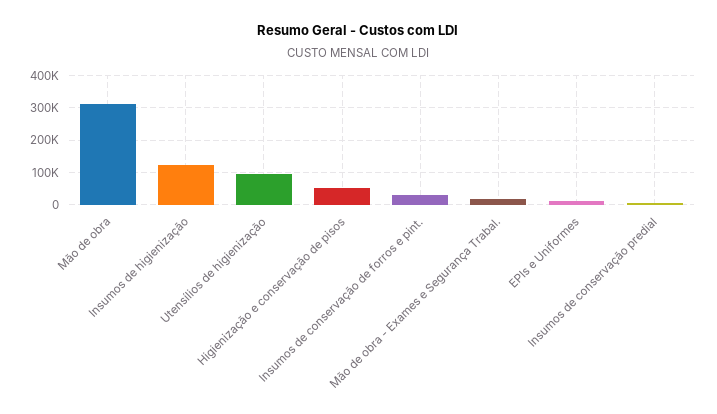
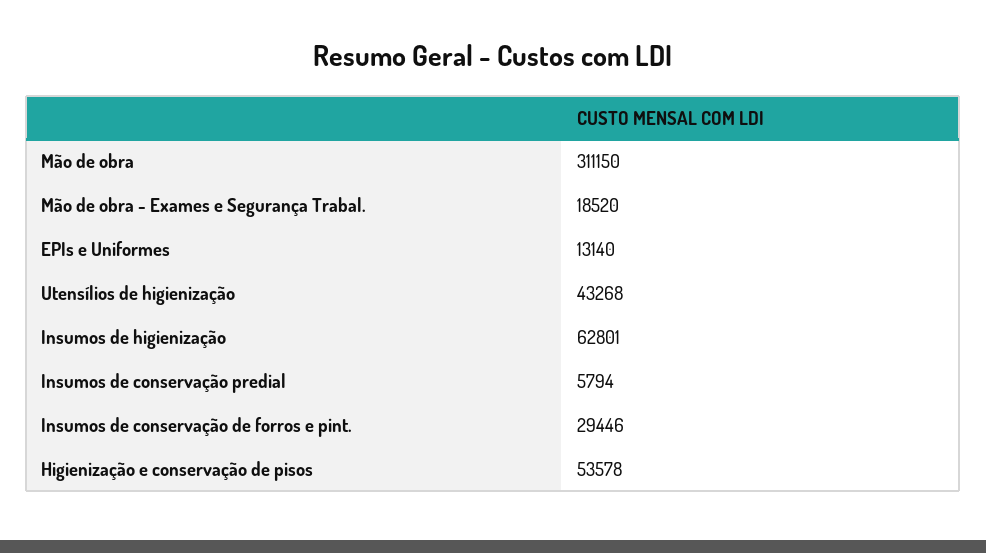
Insumos de higienização: 120000 -> 62801
Utensílios de higienização: 100000 -> 43268

